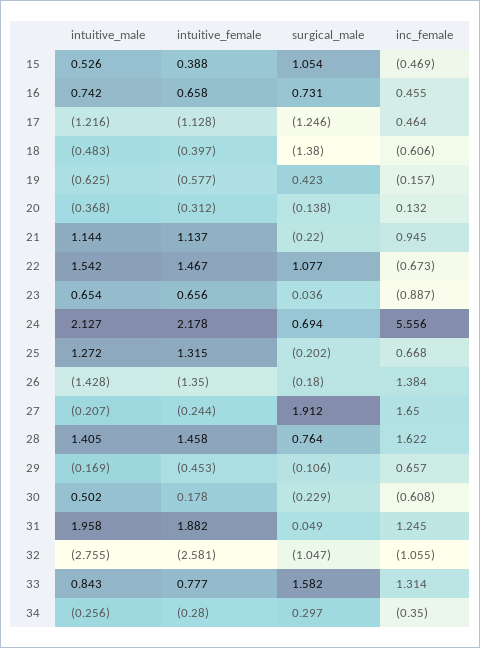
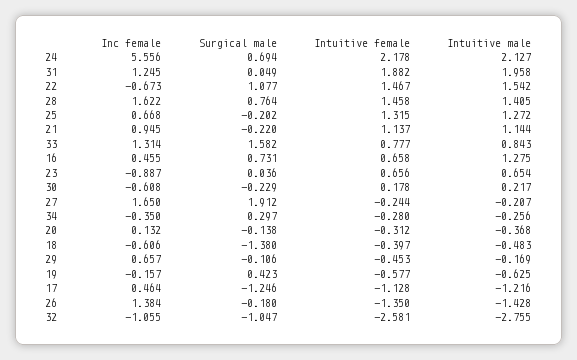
intuitive_male, 15: 0.526 -> none
intuitive_female, 15: 0.388 -> none
surgical_male, 15: 1.054 -> none
inc_female, 15: -0.469 -> none
intuitive_male, 16: 0.742 -> 1.275
intuitive_male, 30: 0.502 -> 0.217

